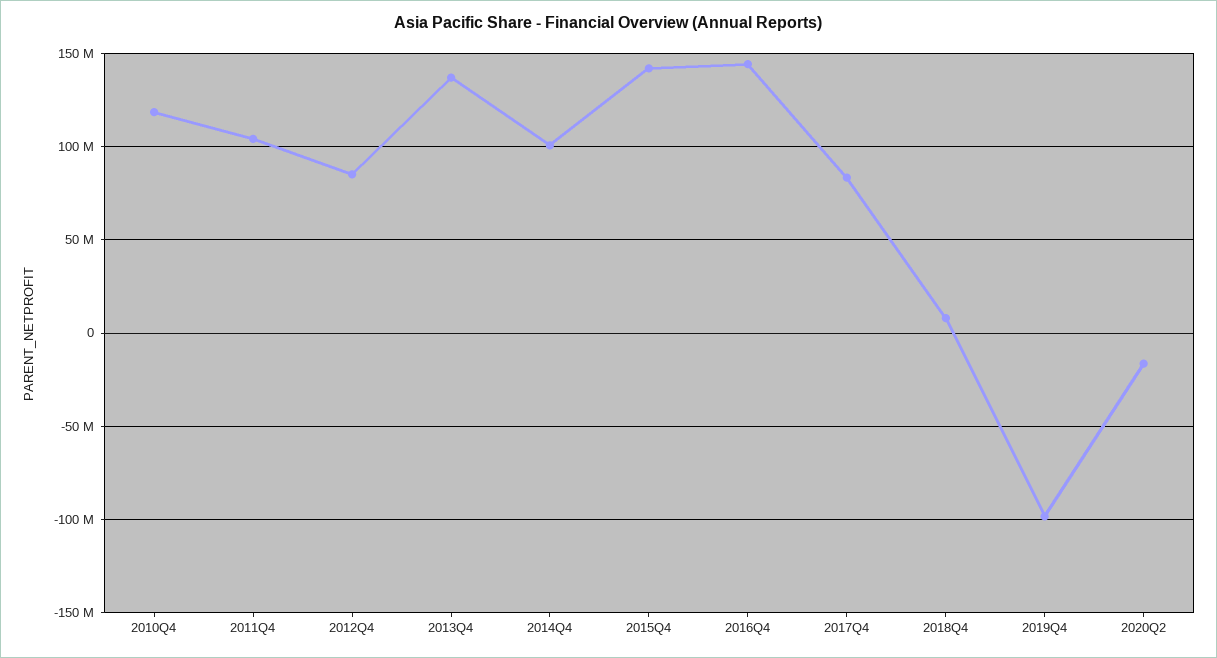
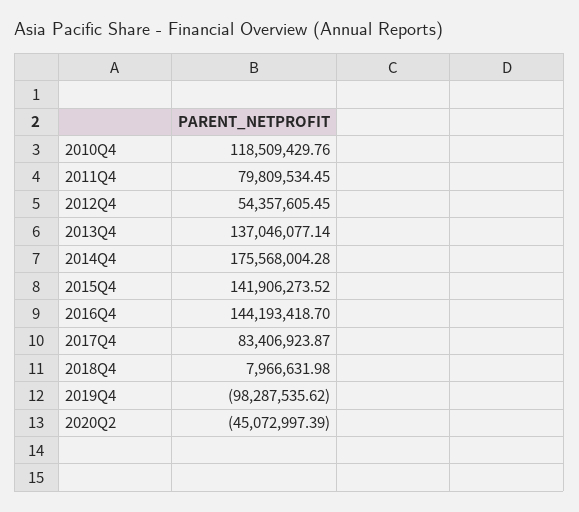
2011Q4: 105000000 -> 79809534.45
2012Q4: 85000000 -> 54357605.45
2014Q4: 100000000 -> 175568004.28
2020Q2: -15000000 -> -45072997.39

